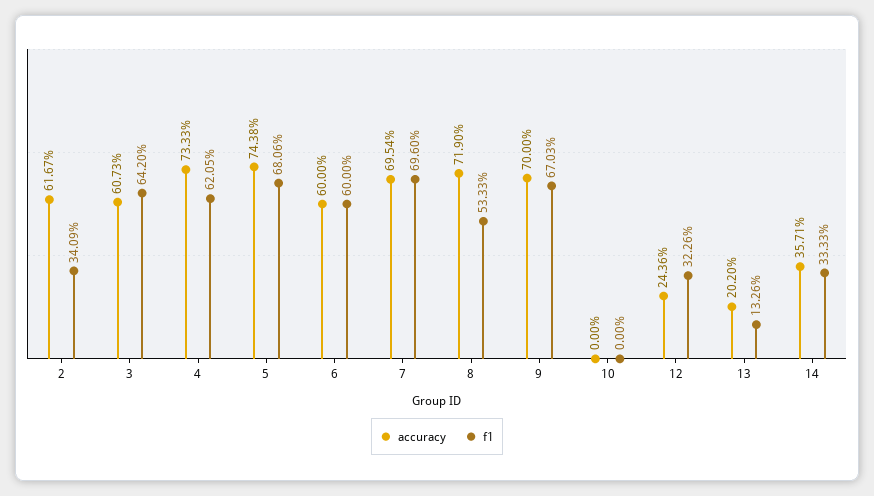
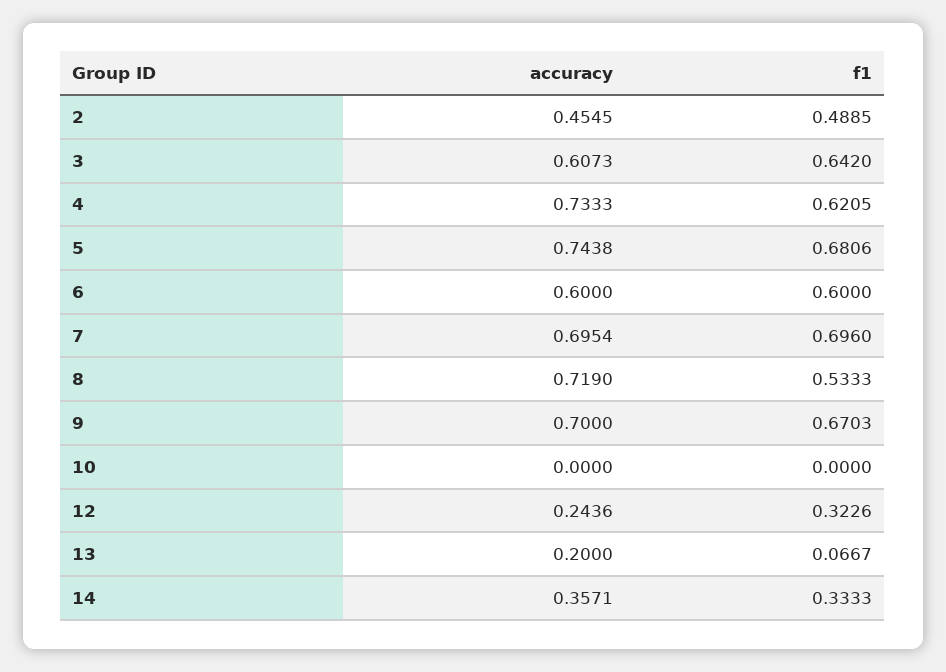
accuracy, 2: 0.6167 -> 0.4545
f1, 2: 0.3409 -> 0.4885
accuracy, 13: 0.202 -> 0.2
f1, 13: 0.1326 -> 0.0667

